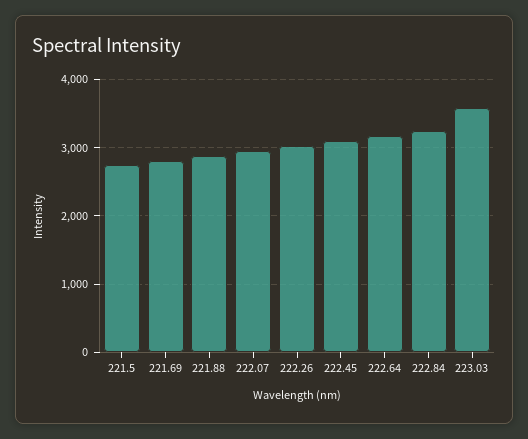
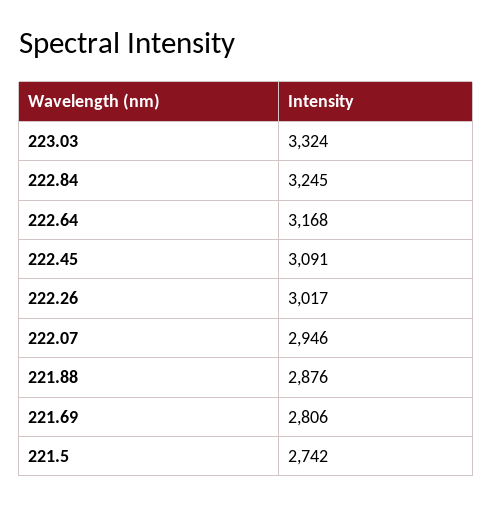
223.03: 3600 -> 3324

